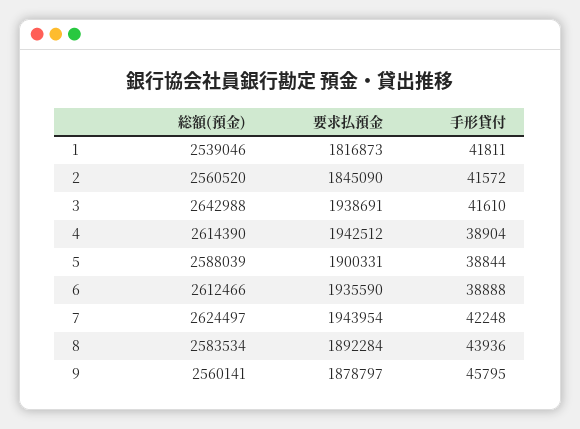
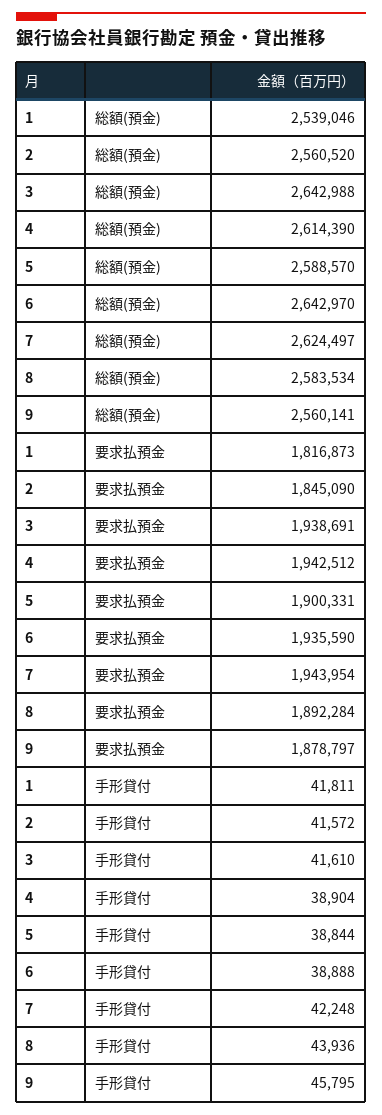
総額(預金), 5: 2588039 -> 2588570
総額(預金), 6: 2612466 -> 2642970

